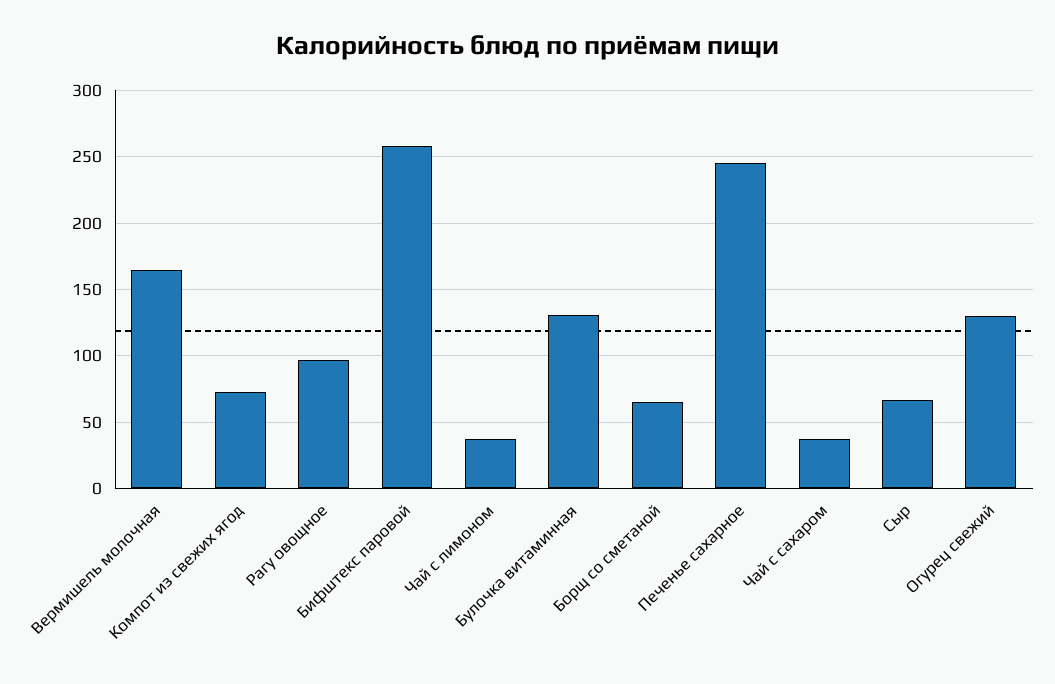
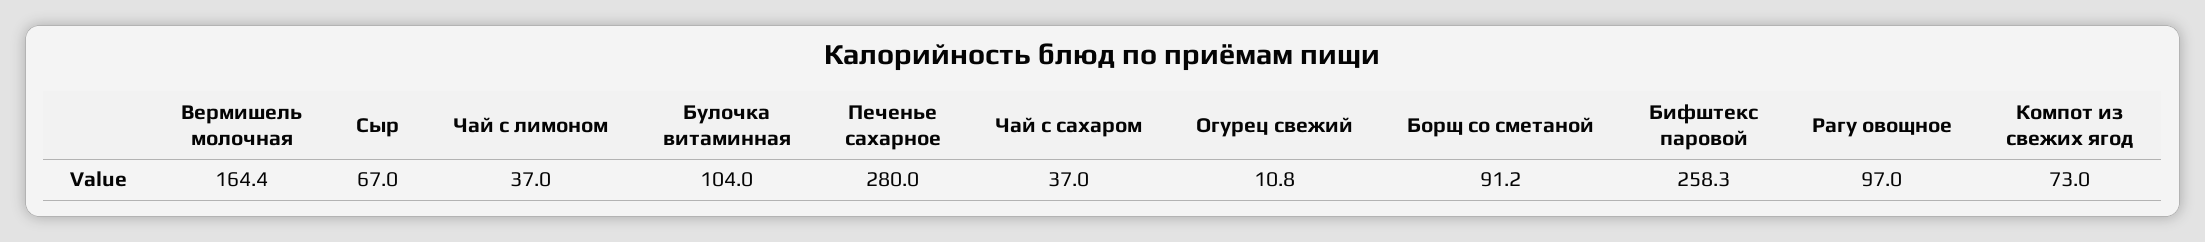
Булочка витаминная: 130 -> 104
Борщ со сметаной: 65 -> 91.2
Печенье сахарное: 245 -> 280
Огурец свежий: 130 -> 10.8

